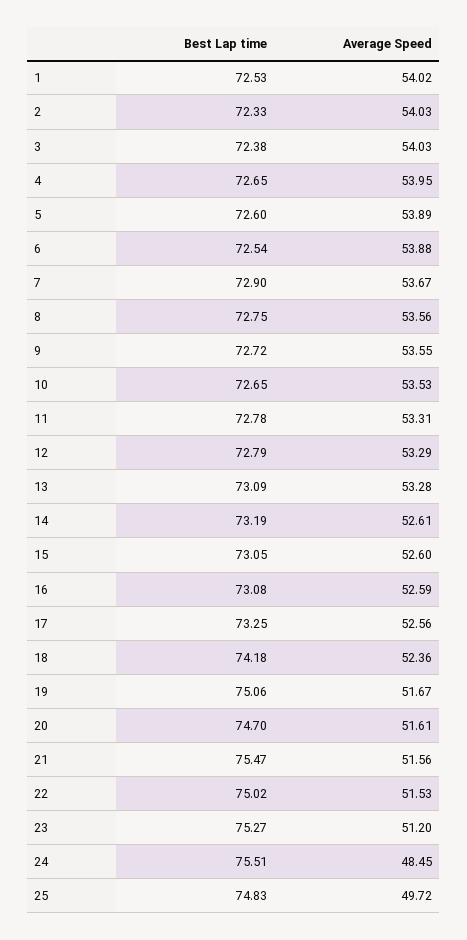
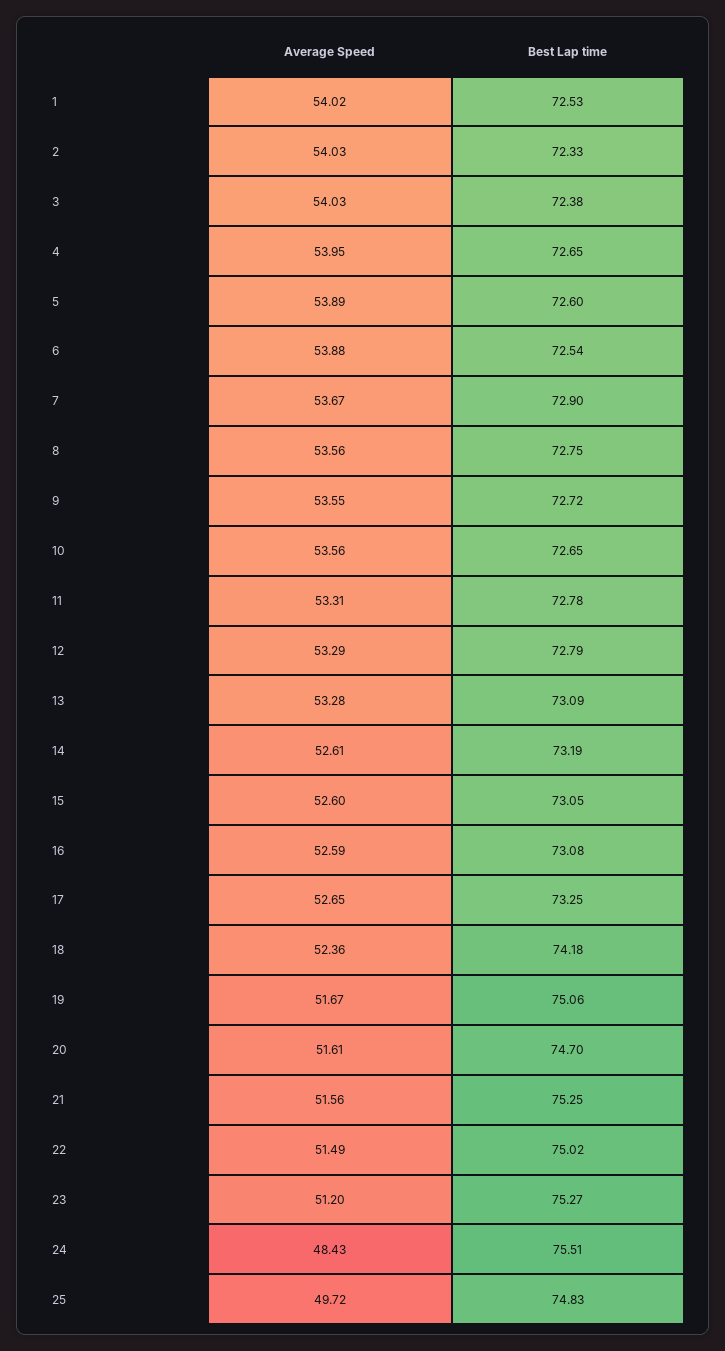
Average Speed, 10: 53.53 -> 53.56
Average Speed, 17: 52.56 -> 52.65
Best Lap time, 21: 75.47 -> 75.25
Average Speed, 22: 51.53 -> 51.49
Average Speed, 24: 48.45 -> 48.43

